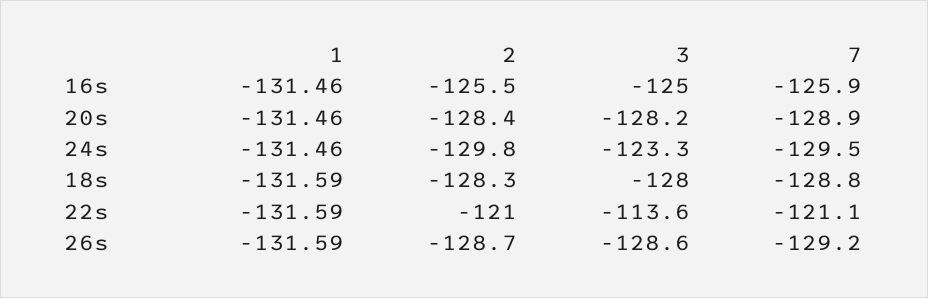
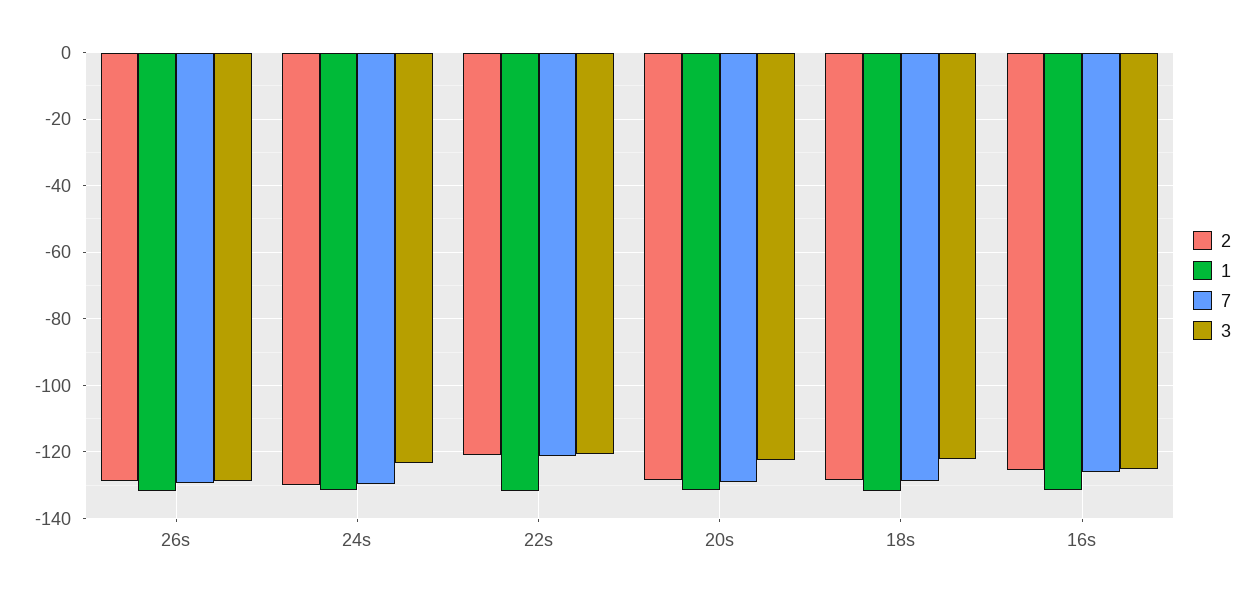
3, 20s: -128.2 -> -122
3, 18s: -128 -> -122
3, 22s: -113.6 -> -120

